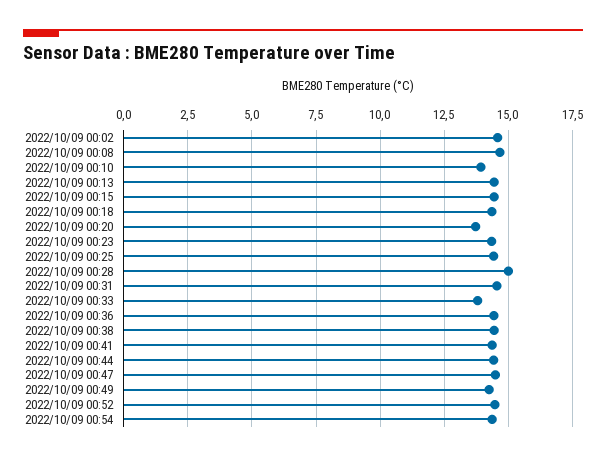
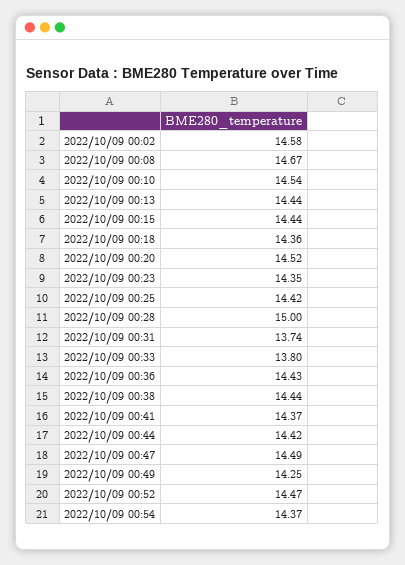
2022/10/09 00:10: 14 -> 14.54
2022/10/09 00:20: 13.75 -> 14.52
2022/10/09 00:31: 14.5 -> 13.74

